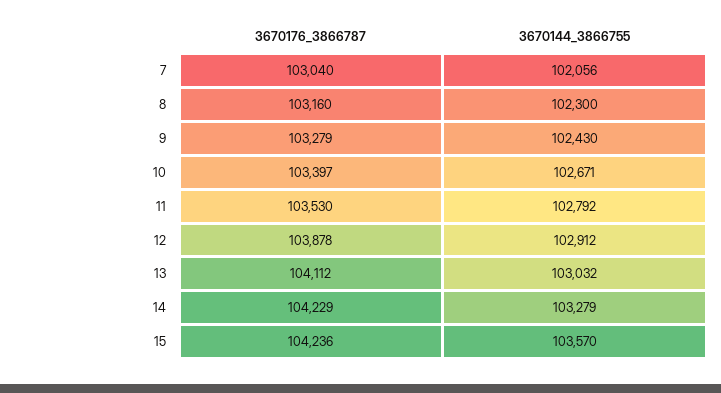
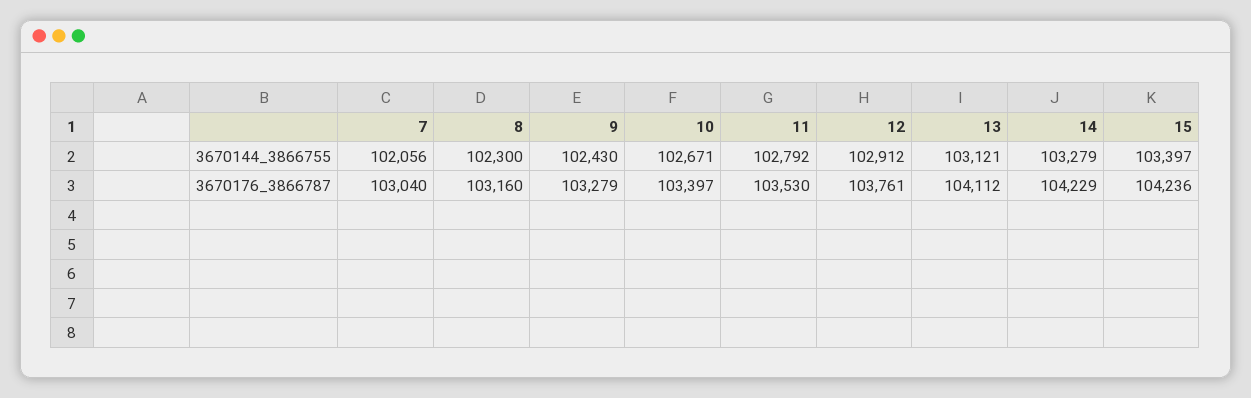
3670176_3866787, 12: 103878 -> 103761
3670144_3866755, 13: 103032 -> 103121
3670144_3866755, 15: 103570 -> 103397

